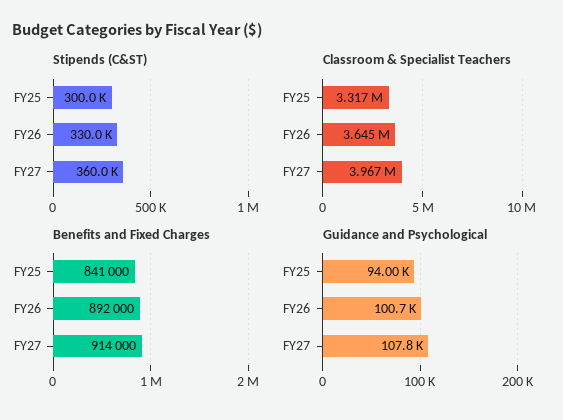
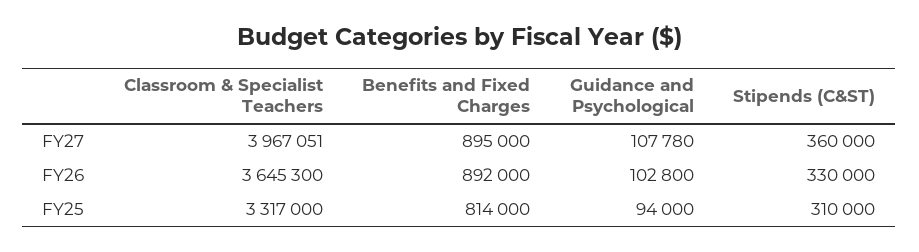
Stipends (C&ST), FY25: 300000 -> 310000
Benefits and Fixed Charges, FY25: 841000 -> 814000
Benefits and Fixed Charges, FY27: 914000 -> 895000
Guidance and Psychological, FY26: 100700 -> 102800

